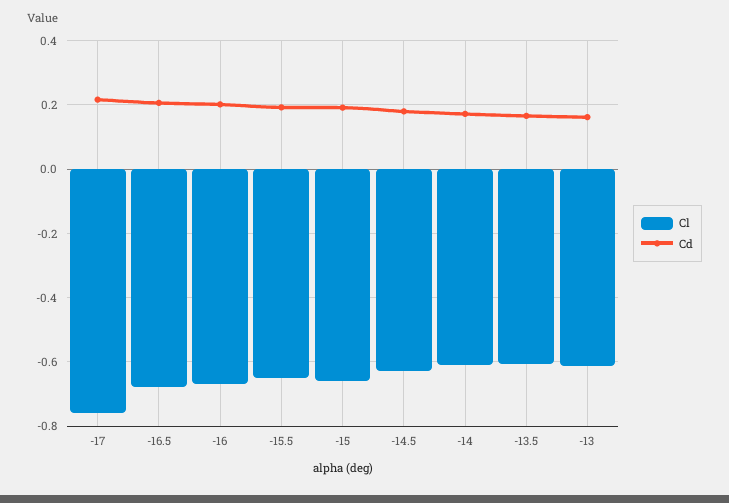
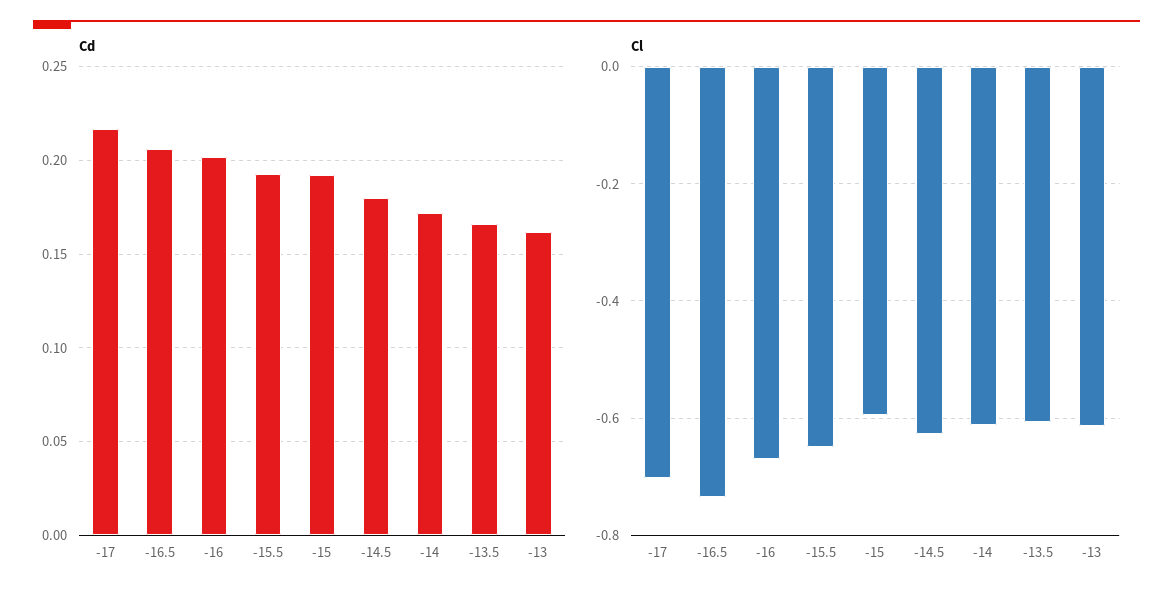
Cl, -17: -0.76 -> -0.7
Cl, -16.5: -0.68 -> -0.74
Cl, -15: -0.66 -> -0.6

